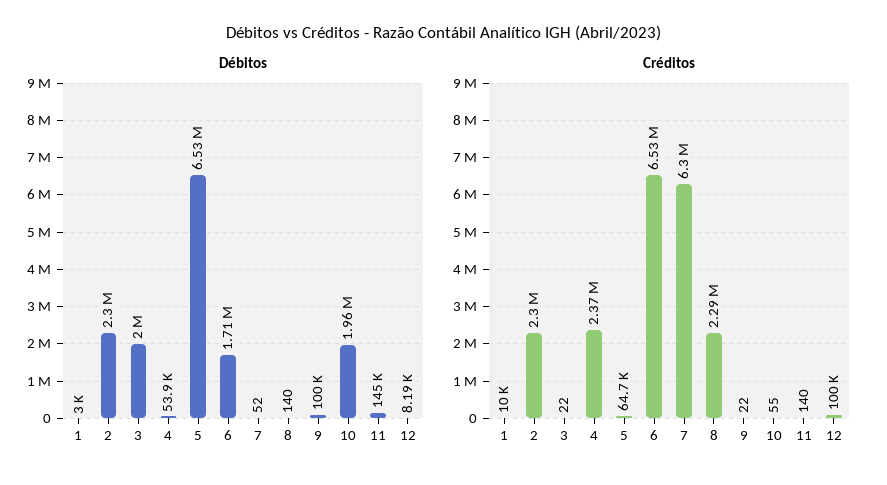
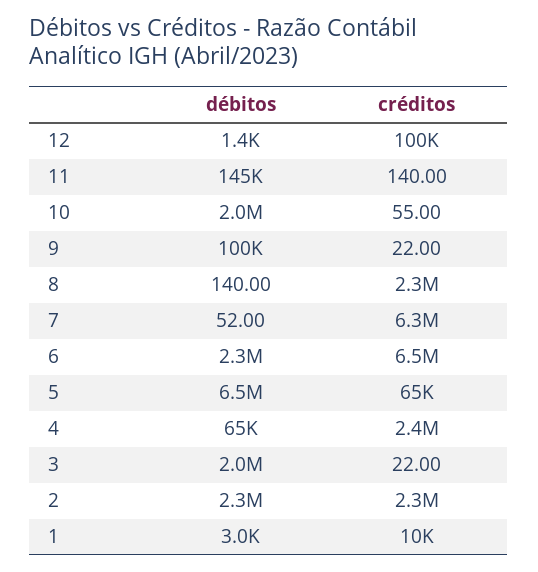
Débitos, 4: 53900 -> 65000
Débitos, 6: 1710000 -> 2300000
Débitos, 12: 8190 -> 1400

